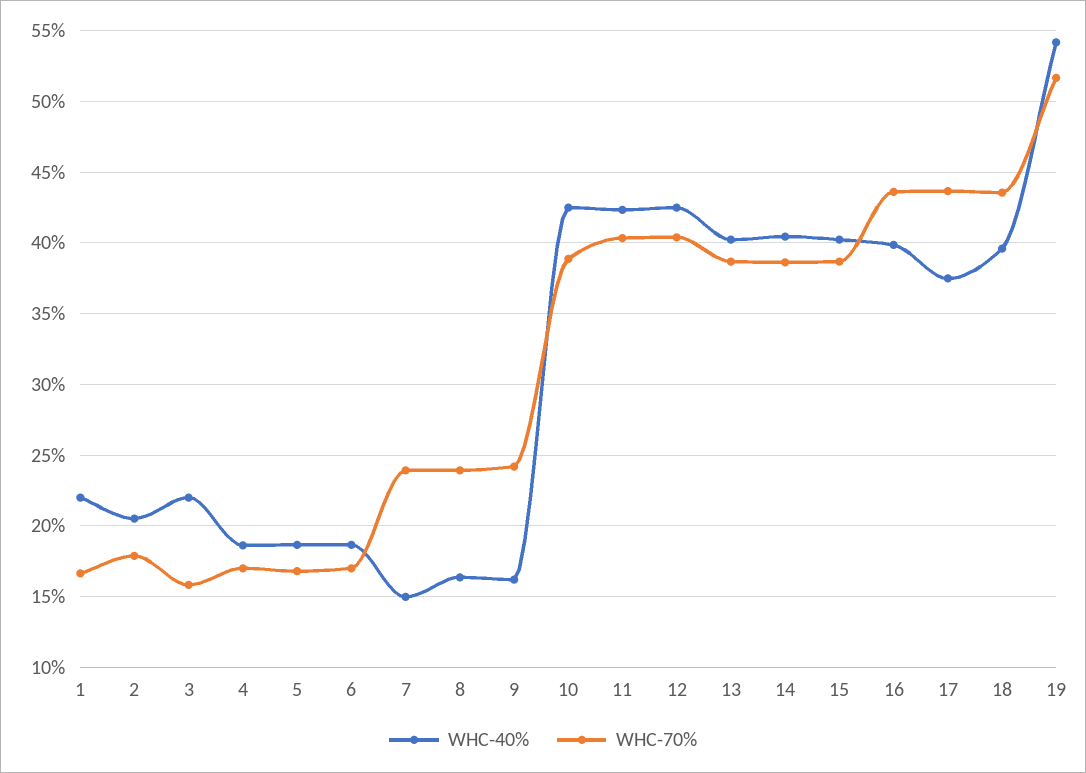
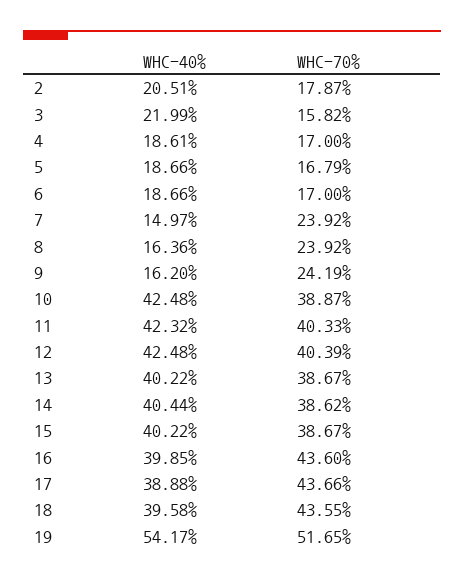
WHC-40%, 1: 22 -> none
WHC-70%, 1: 16.5 -> none
WHC-40%, 17: 37.5 -> 38.88

